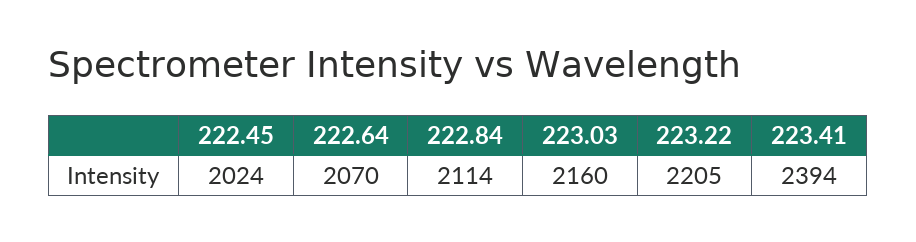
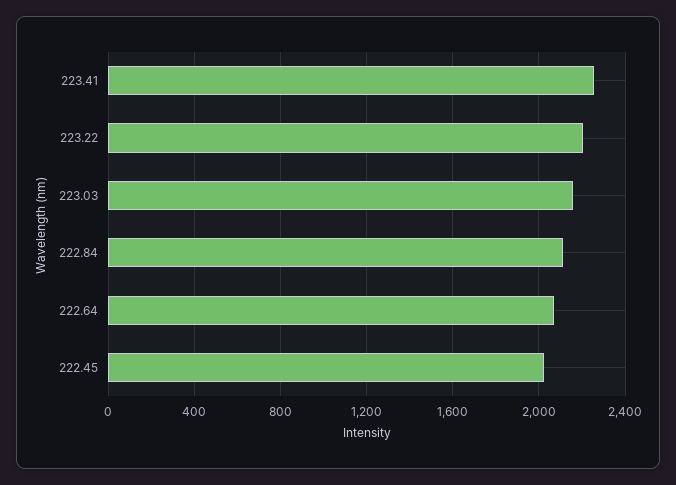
223.41: 2394 -> 2250

